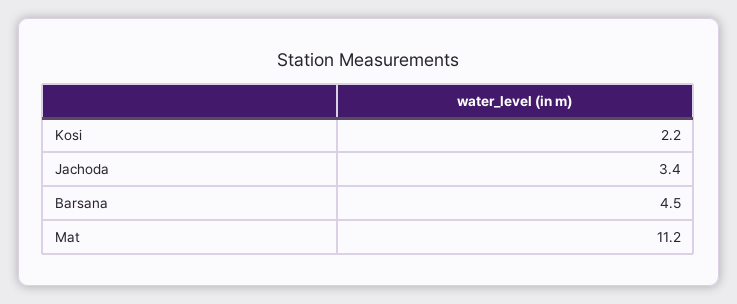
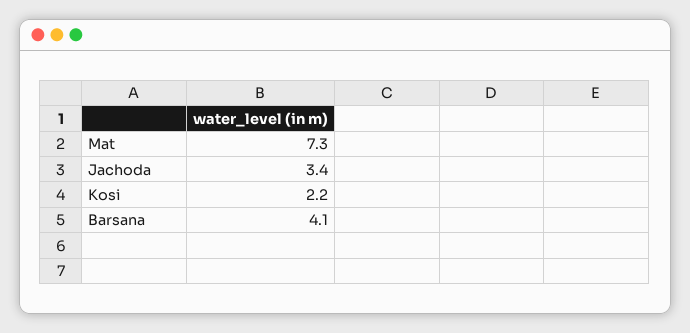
Barsana: 4.5 -> 4.1
Mat: 11.2 -> 7.3

